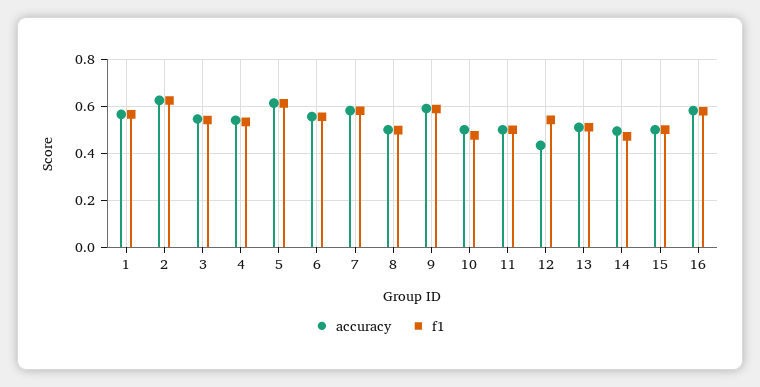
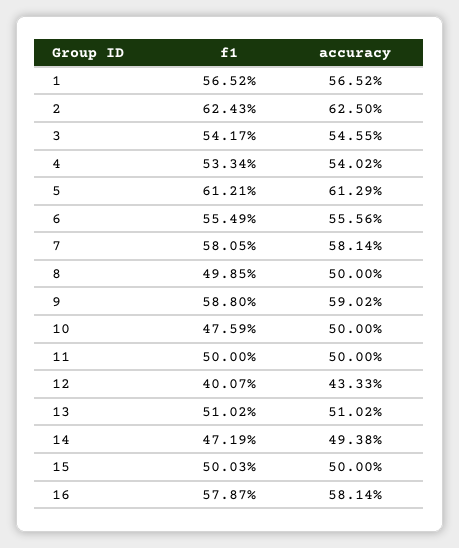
f1, 12: 0.55 -> 0.4007

